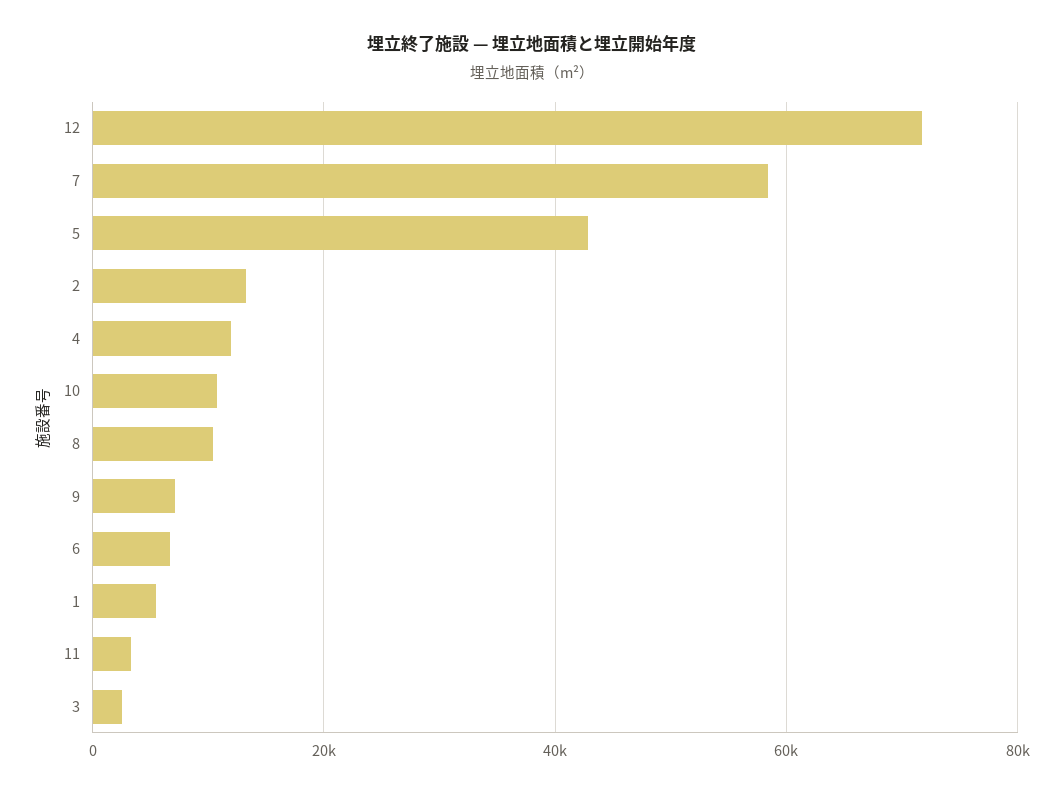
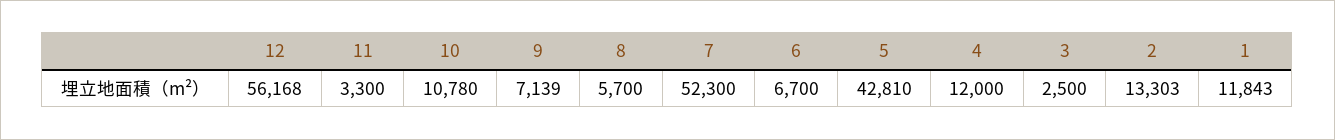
12: 72000 -> 56168
7: 58000 -> 52300
8: 10000 -> 5700
1: 6000 -> 11843

